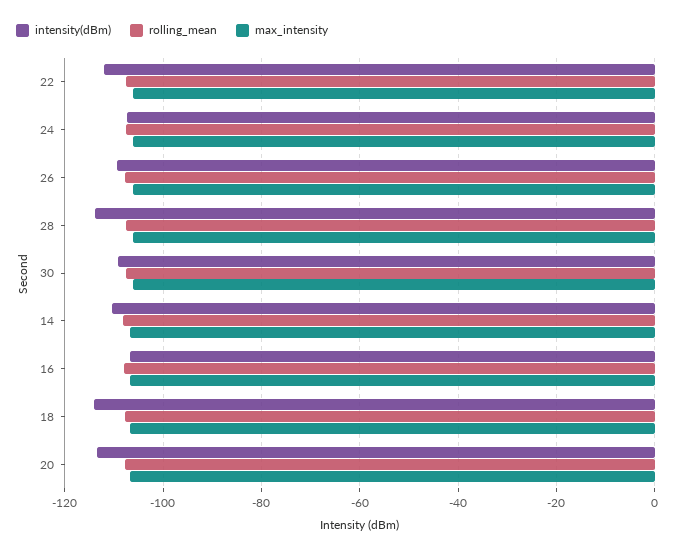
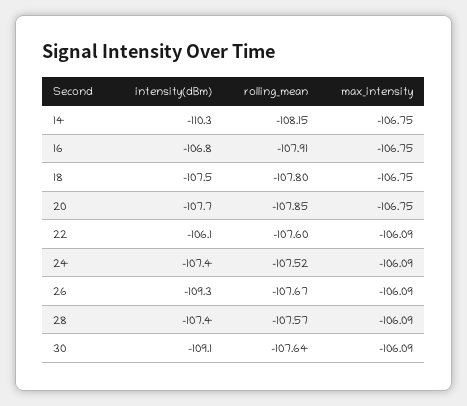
intensity(dBm), 22: -112 -> -106.1
intensity(dBm), 28: -114 -> -107.4
intensity(dBm), 18: -114 -> -107.5
intensity(dBm), 20: -114 -> -107.7

